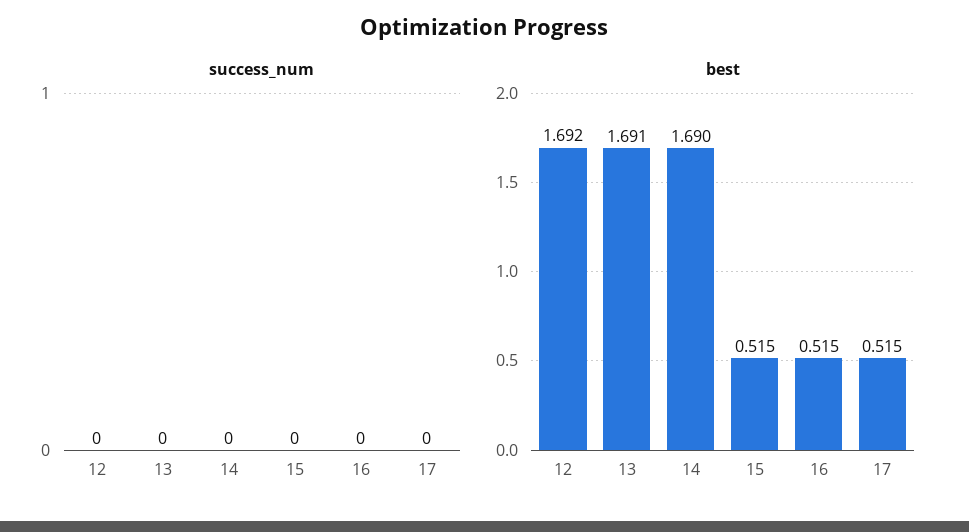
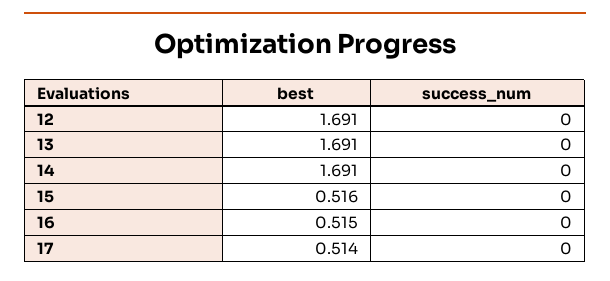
best, 12: 1.692 -> 1.691
best, 14: 1.69 -> 1.691
best, 15: 0.515 -> 0.516
best, 17: 0.515 -> 0.514

